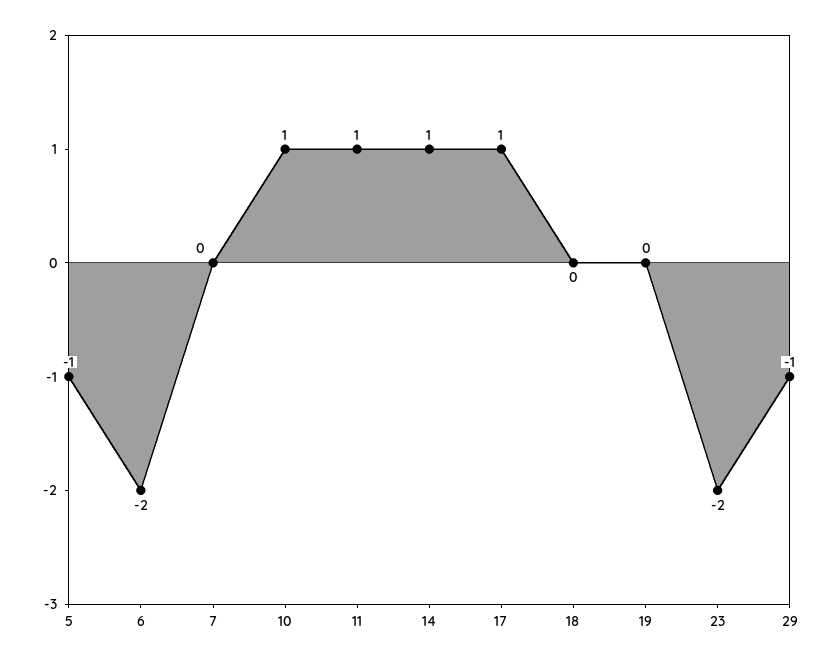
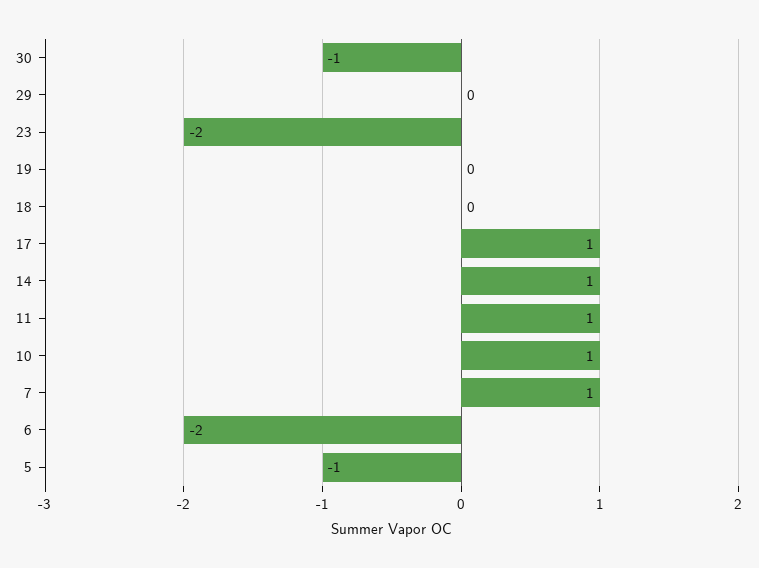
7: 0 -> 1
29: -1 -> 0
30: none -> -1

